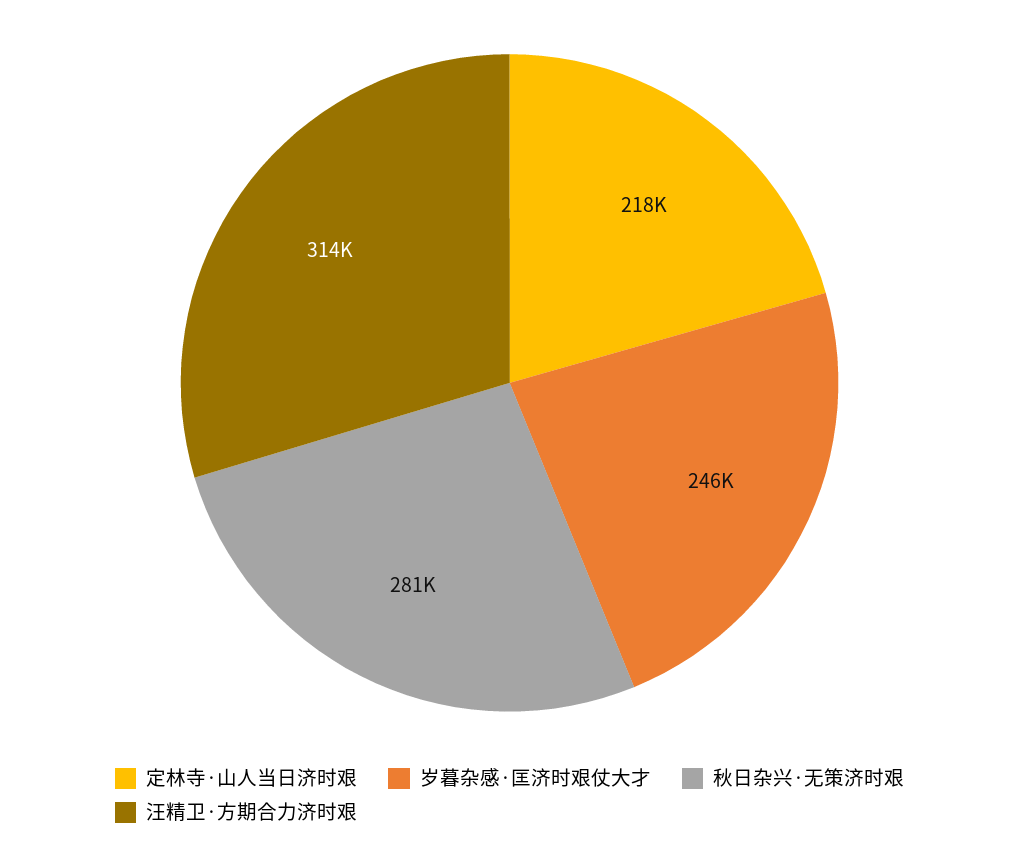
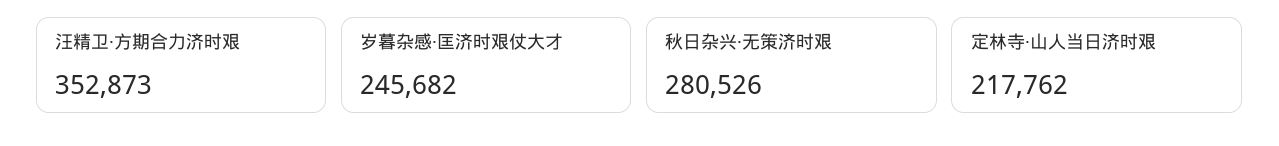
汪精卫·方期合力济时艰: 314000 -> 352873

